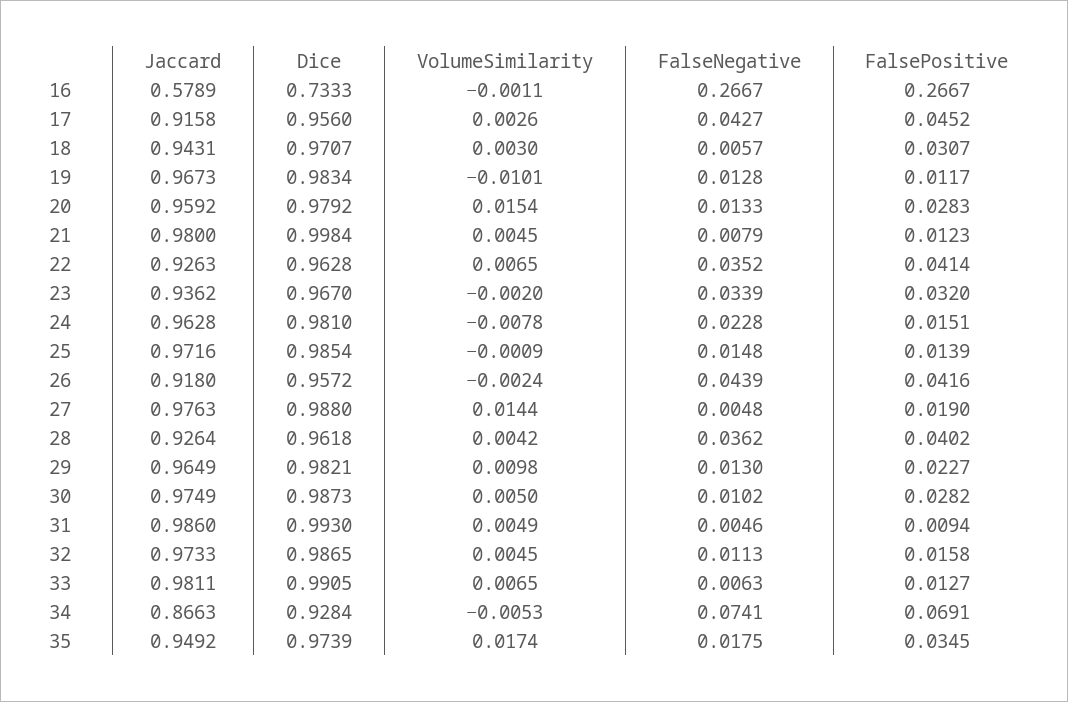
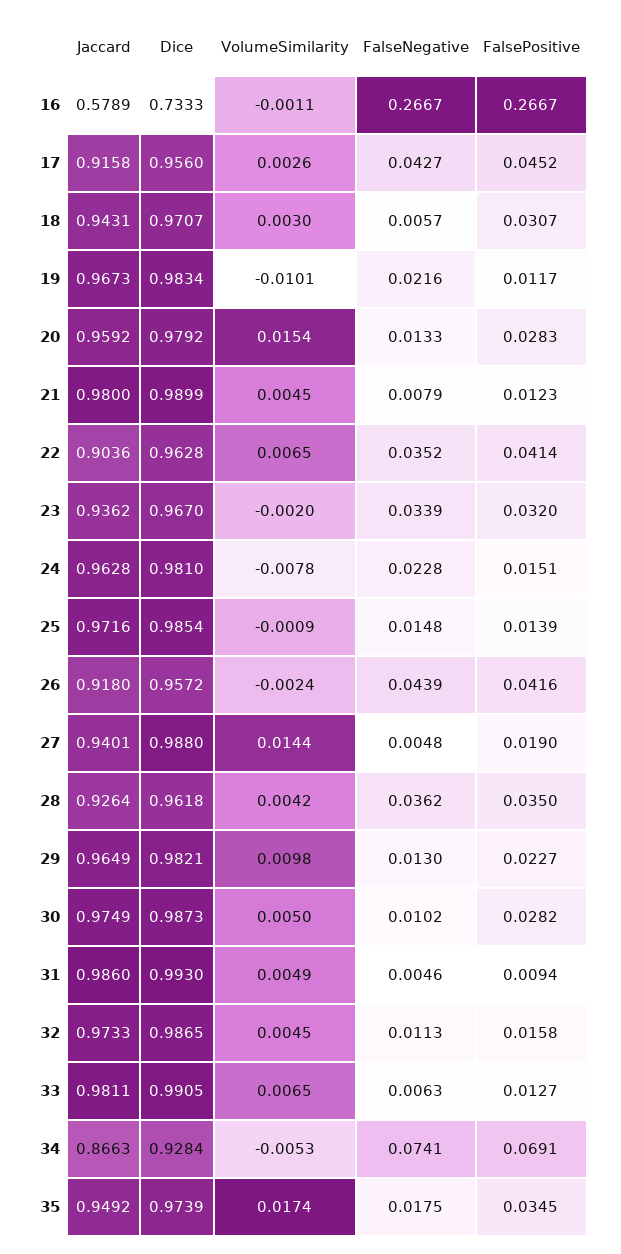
FalseNegative, 19: 0.0128 -> 0.0216
Dice, 21: 0.9984 -> 0.9899
Jaccard, 22: 0.9263 -> 0.9036
Jaccard, 27: 0.9763 -> 0.9401
FalsePositive, 28: 0.0402 -> 0.035

